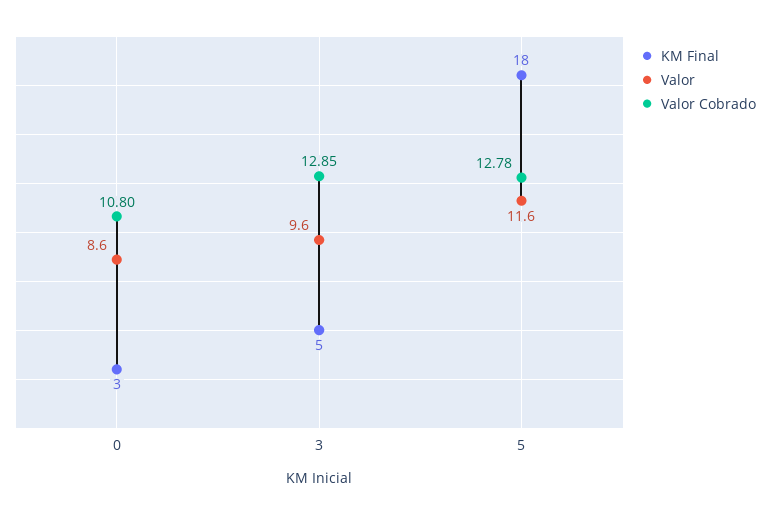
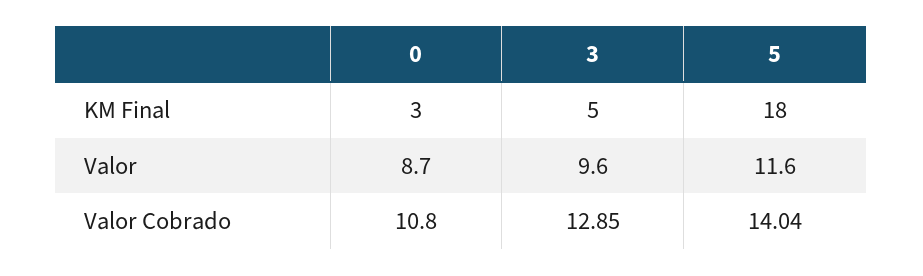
Valor, 0: 8.6 -> 8.7
Valor Cobrado, 5: 12.78 -> 14.04

